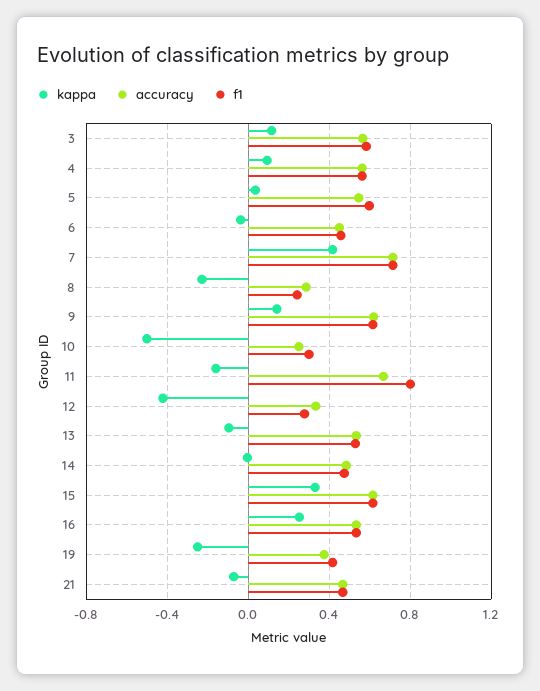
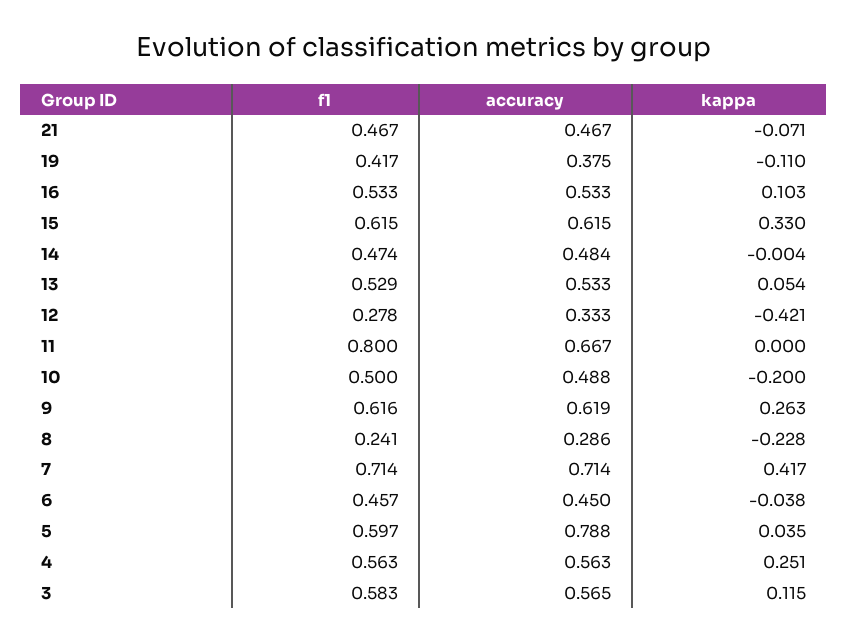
kappa, 4: 0.1 -> 0.251
accuracy, 5: 0.55 -> 0.788
kappa, 9: 0.15 -> 0.263
kappa, 10: -0.5 -> -0.2
accuracy, 10: 0.25 -> 0.488
f1, 10: 0.3 -> 0.5
kappa, 11: -0.15 -> 0
kappa, 13: -0.1 -> 0.054
kappa, 16: 0.25 -> 0.103
kappa, 19: -0.25 -> -0.11

